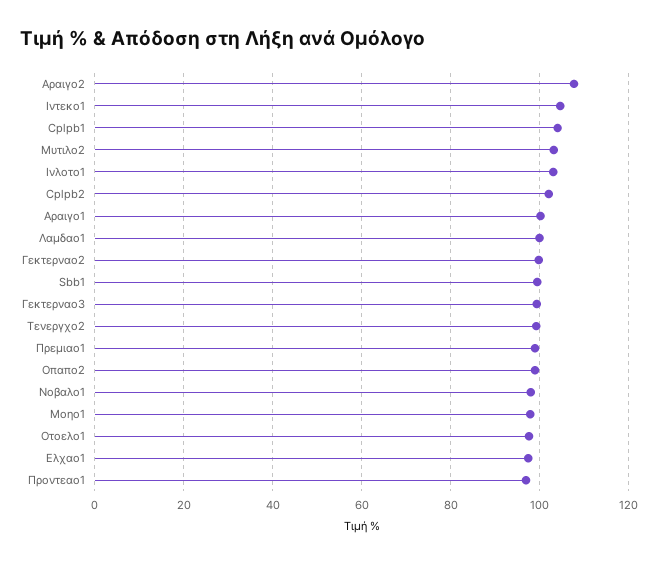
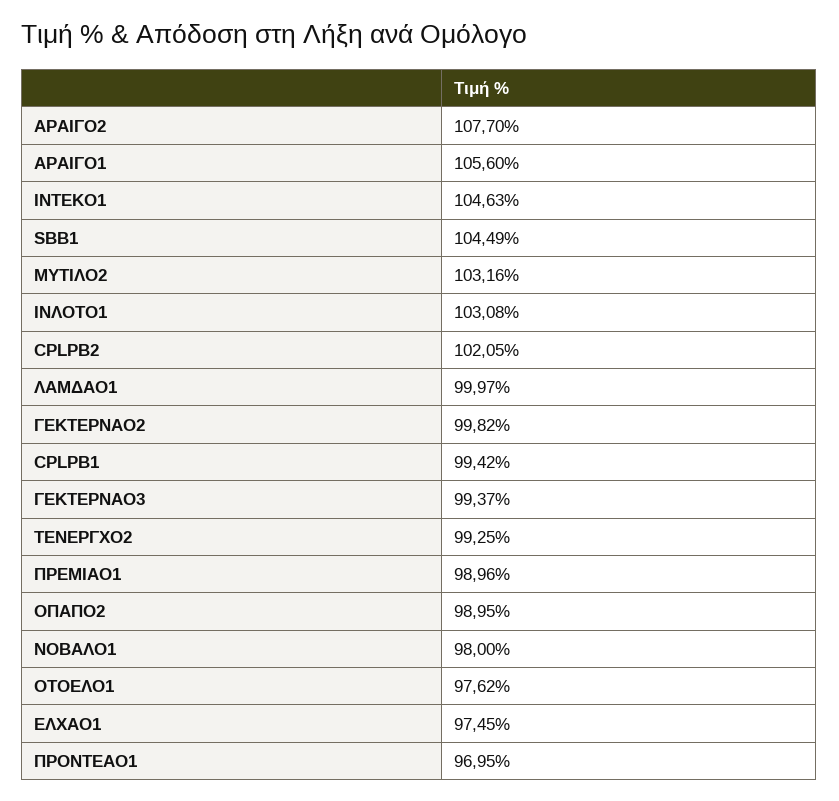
Cplpb1: 104 -> 99.42
Αραιγο1: 100 -> 105.6
Sbb1: 100 -> 104.49
Μοηο1: 98 -> none

